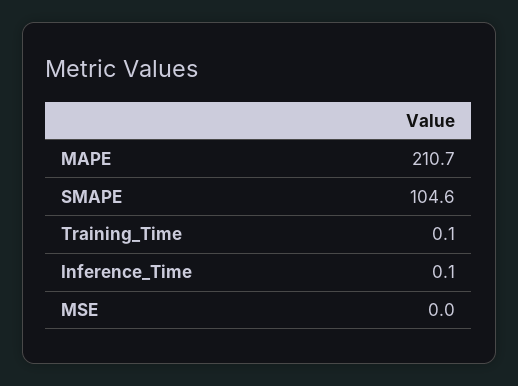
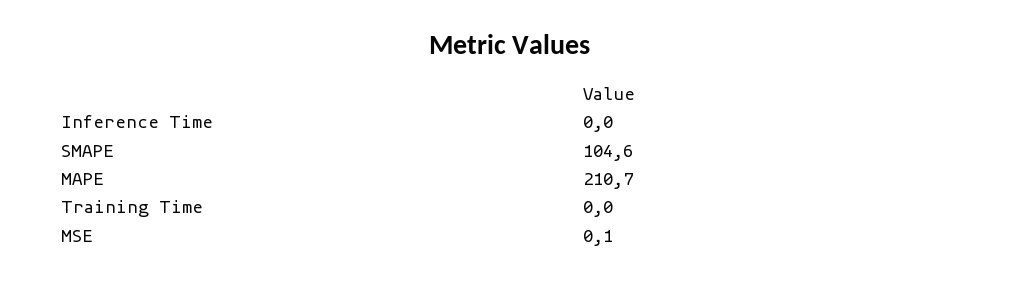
Training_Time: 0.1 -> 0
Inference_Time: 0.1 -> 0
MSE: 0 -> 0.1

